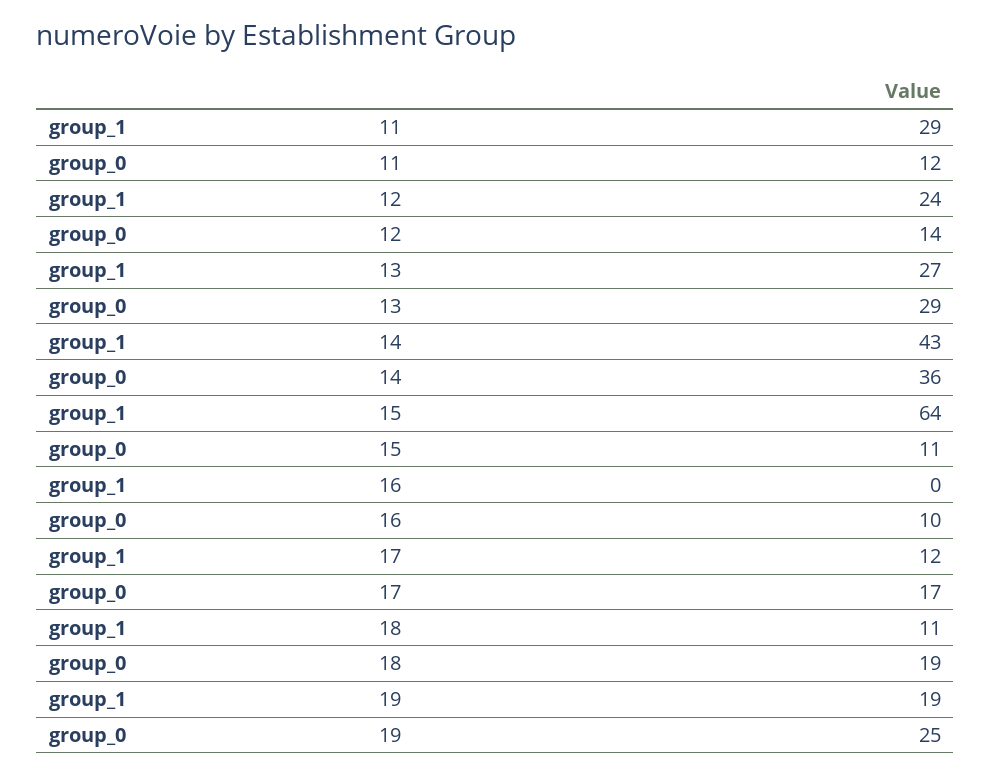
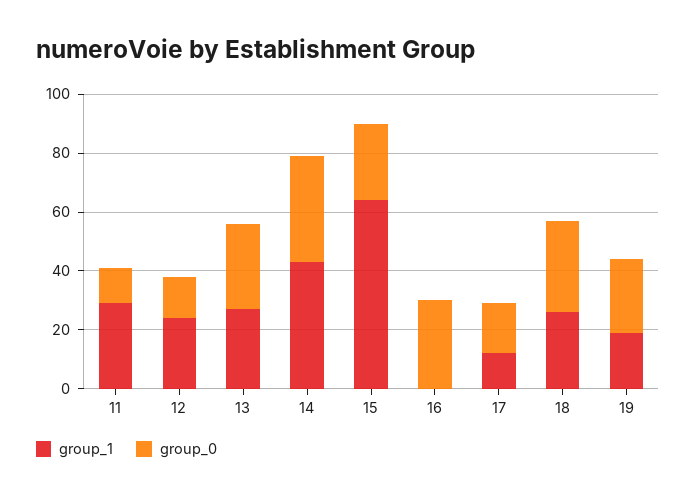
group_0, 15: 11 -> 25
group_0, 16: 10 -> 30
group_1, 18: 11 -> 25
group_0, 18: 19 -> 30

